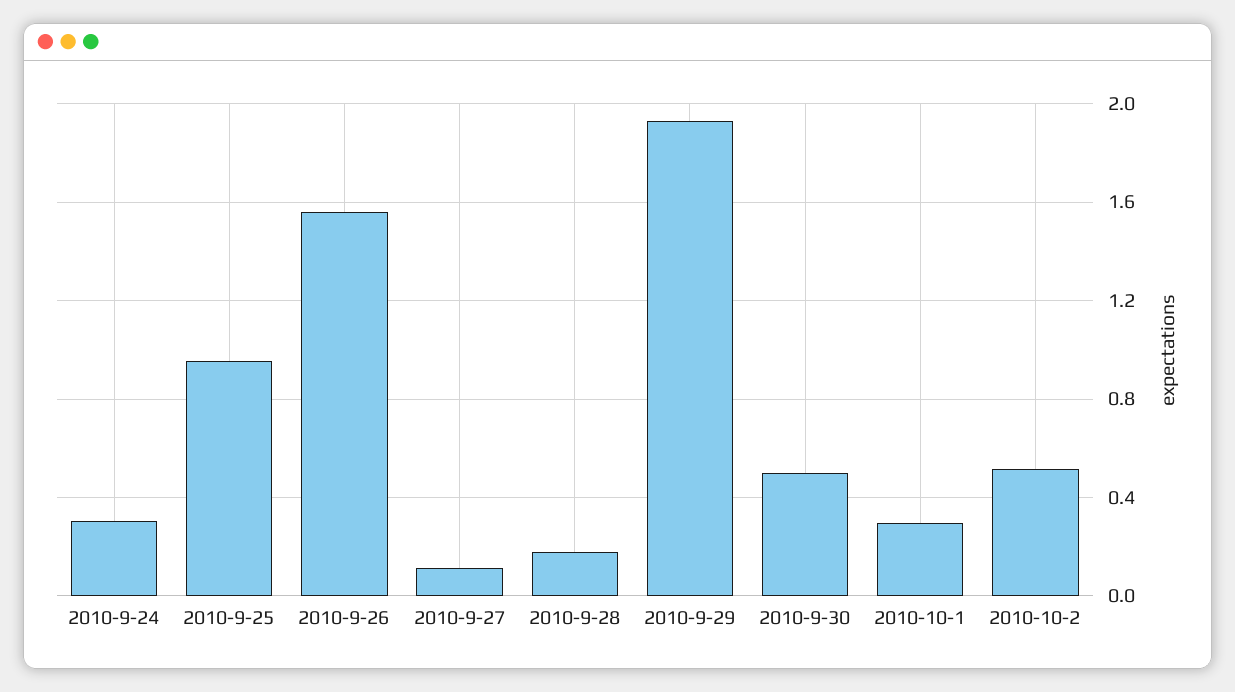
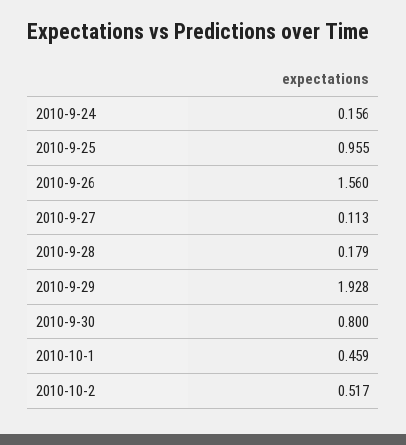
2010-9-24: 0.3 -> 0.156
2010-9-30: 0.5 -> 0.8
2010-10-1: 0.3 -> 0.459

